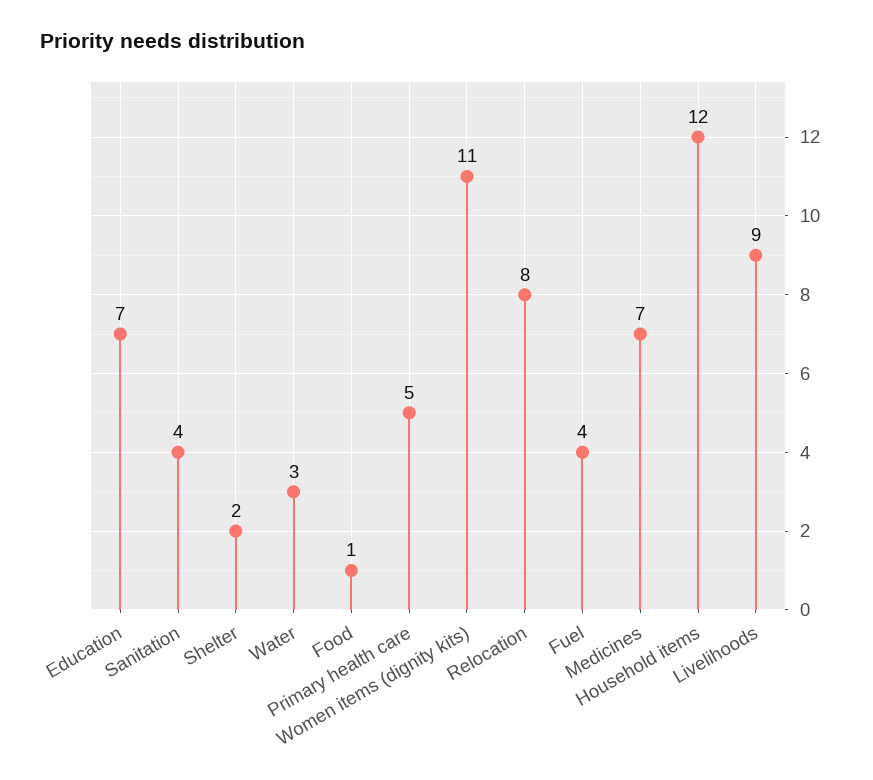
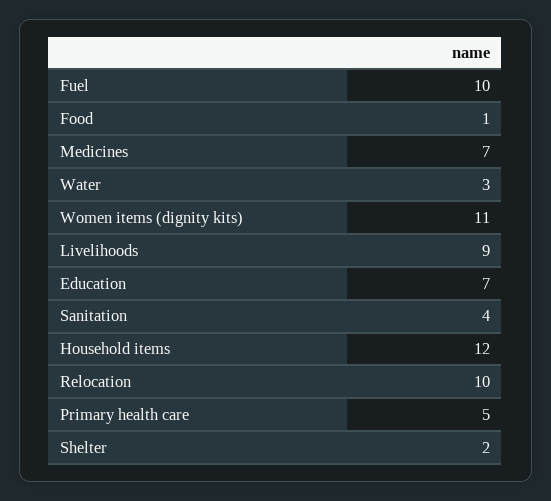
Relocation: 8 -> 10
Fuel: 4 -> 10

